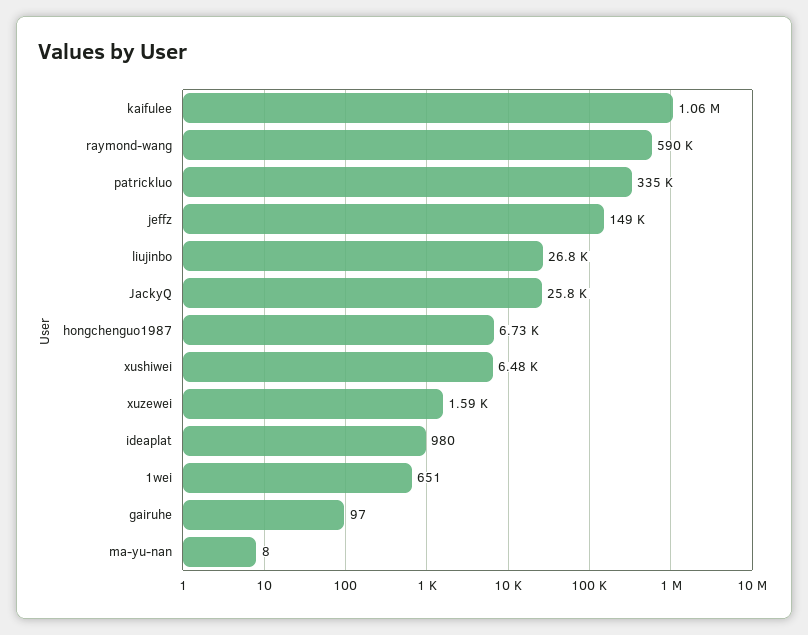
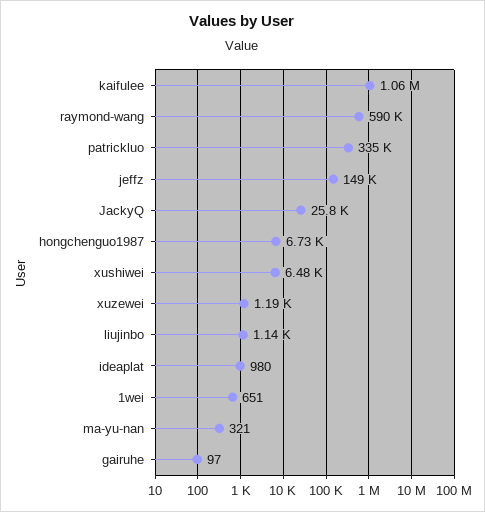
liujinbo: 26800 -> 1140
xuzewei: 1590 -> 1190
ma-yu-nan: 8 -> 321

